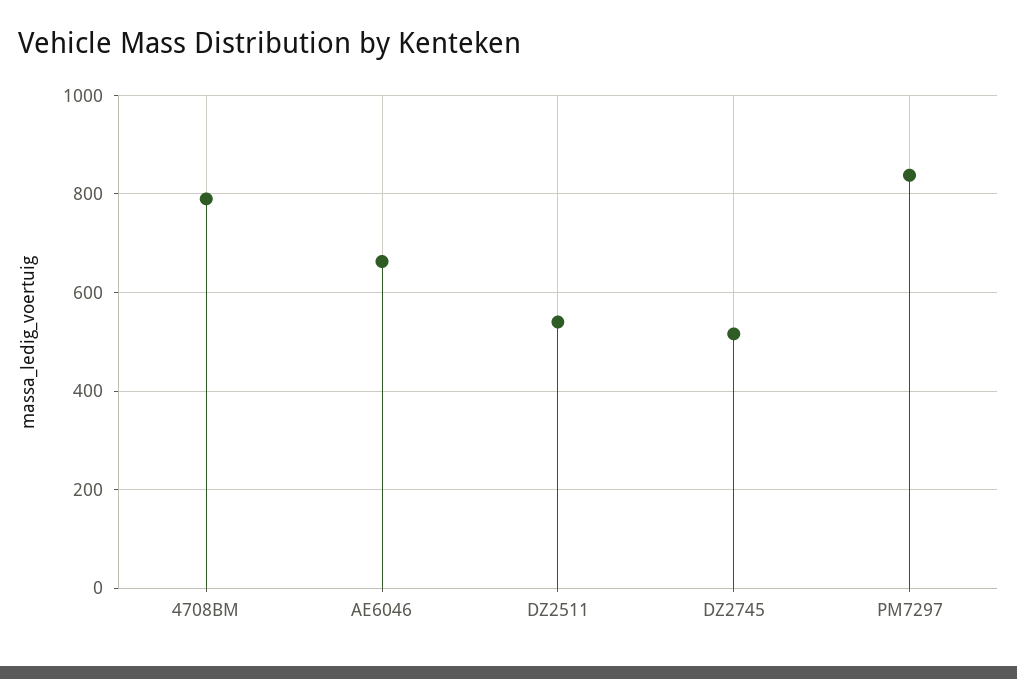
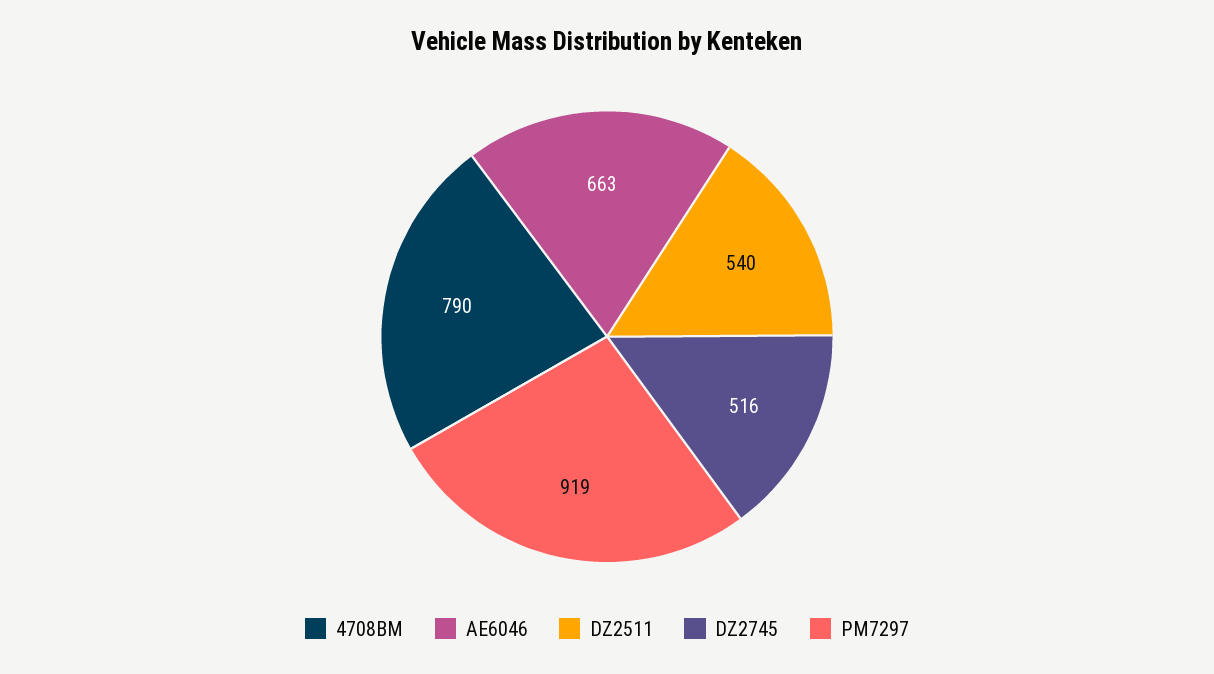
PM7297: 840 -> 919

